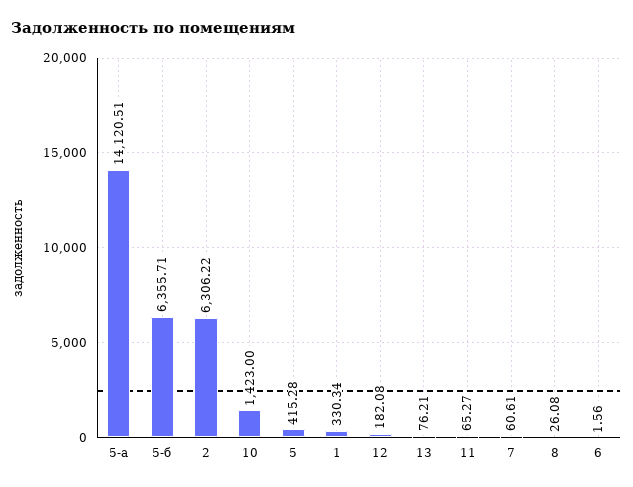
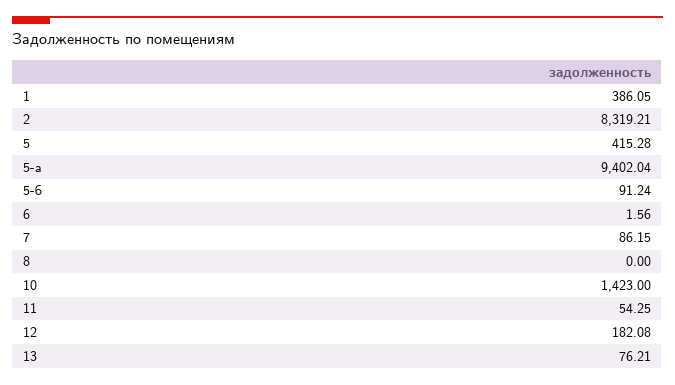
5-а: 14120.51 -> 9402.04
5-б: 6355.71 -> 91.24
2: 6306.22 -> 8319.21
1: 330.34 -> 386.05
11: 65.27 -> 54.25
7: 60.61 -> 86.15
8: 26.08 -> 0

